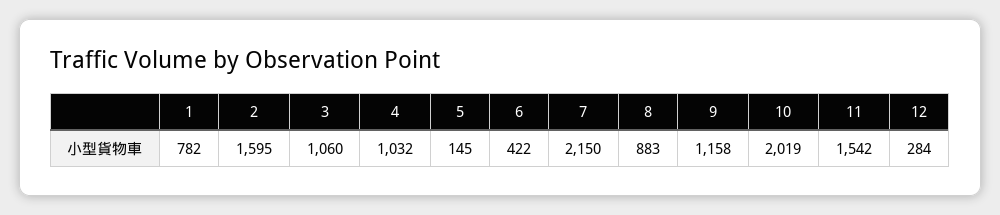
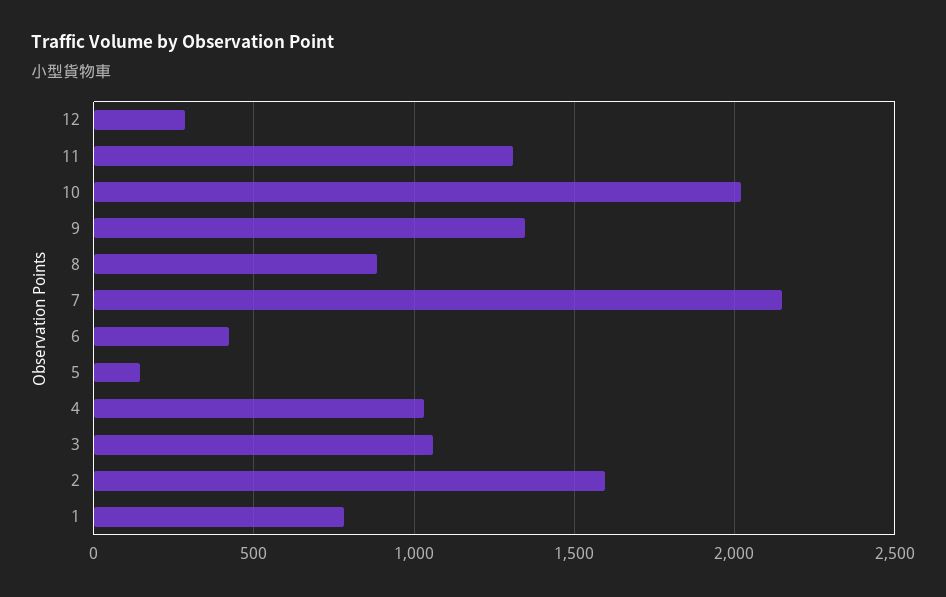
9: 1158 -> 1350
11: 1542 -> 1300

